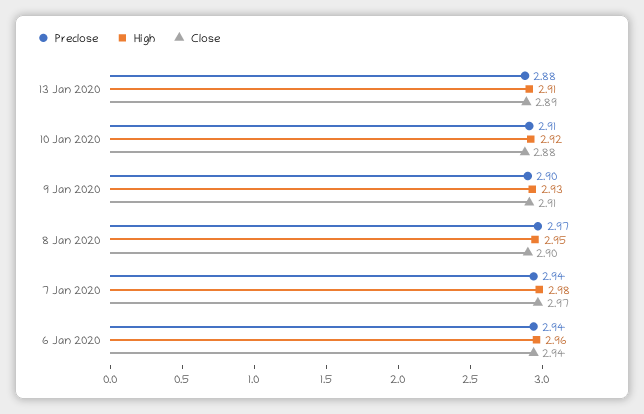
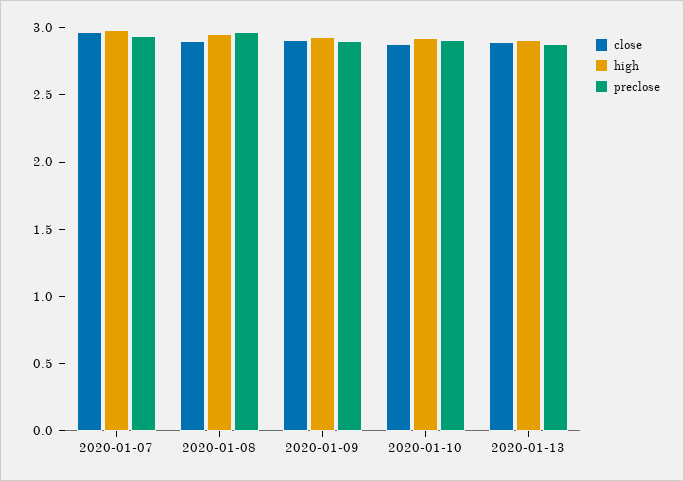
Preclose, 6 Jan 2020: 2.94 -> none
High, 6 Jan 2020: 2.96 -> none
Close, 6 Jan 2020: 2.94 -> none

